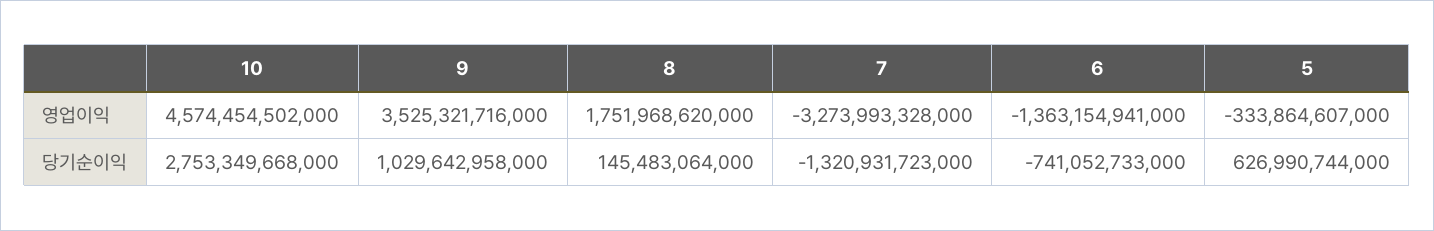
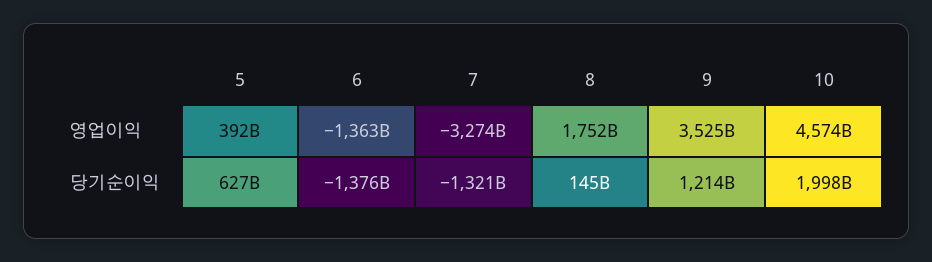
5, 영업이익: -333864607000 -> 392000000000
10, 당기순이익: 2753349668000 -> 1998000000000
9, 당기순이익: 1029642958000 -> 1214000000000
6, 당기순이익: -741052733000 -> -1376000000000

